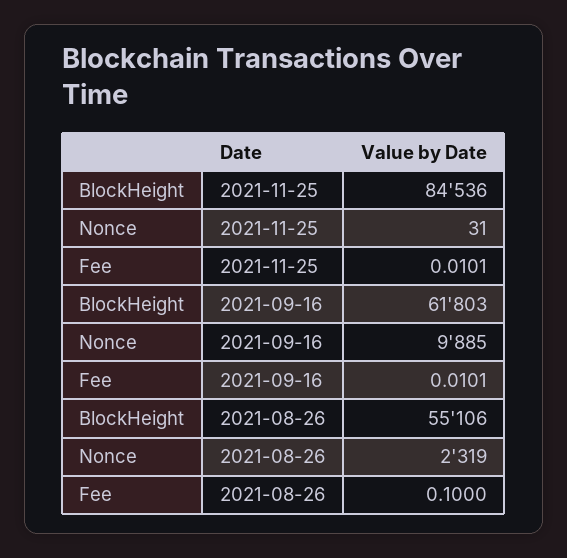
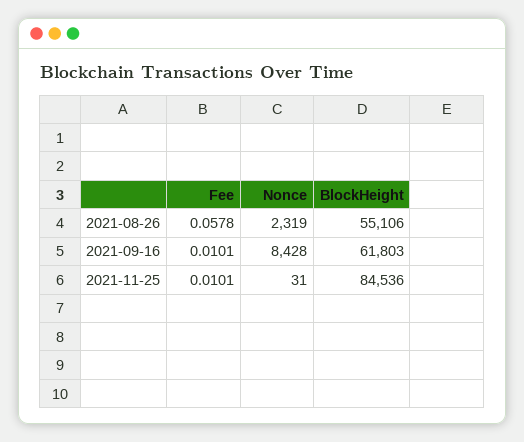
Nonce, 2021-09-16: 9885 -> 8428
Fee, 2021-08-26: 0.1 -> 0.0578

